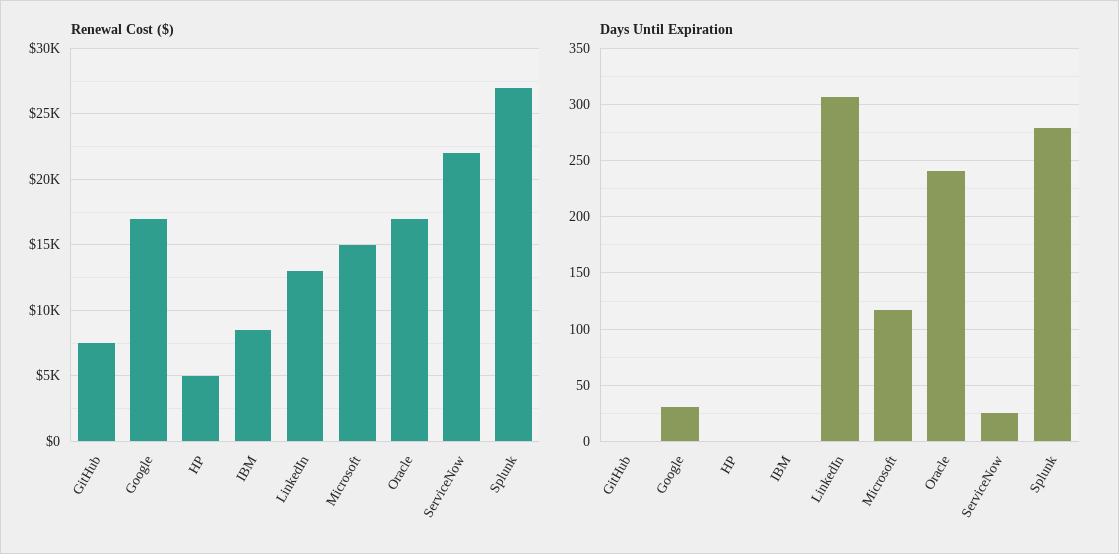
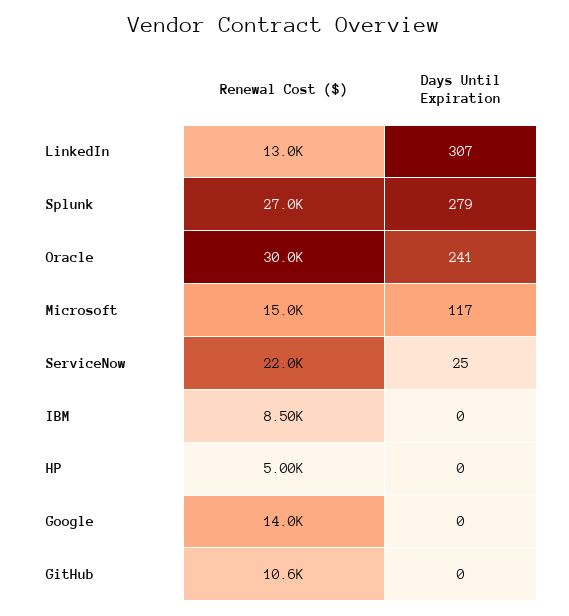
Renewal Cost ($), GitHub: 7500 -> 10600
Renewal Cost ($), Google: 17000 -> 14000
Renewal Cost ($), Oracle: 17000 -> 30000
Days Until Expiration, Google: 30 -> 0

